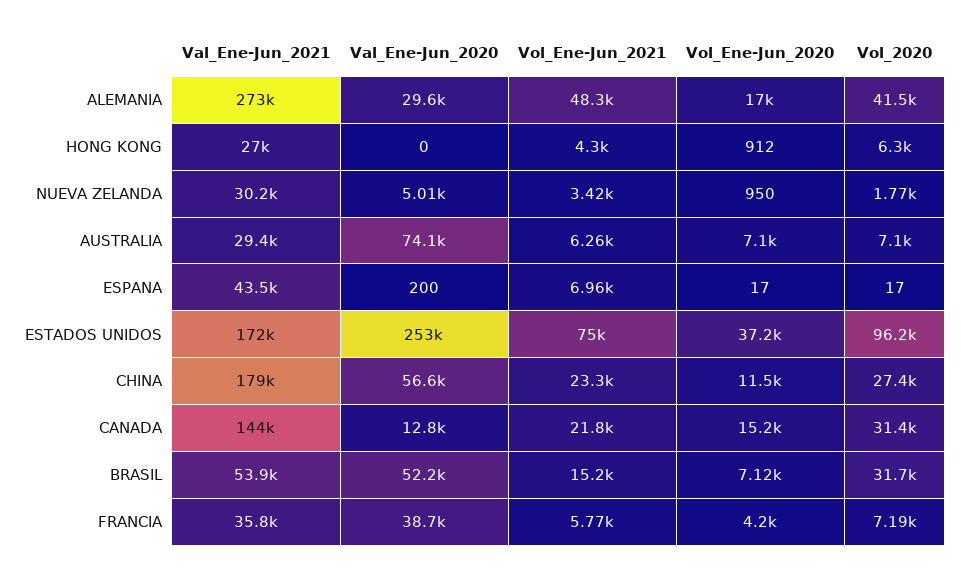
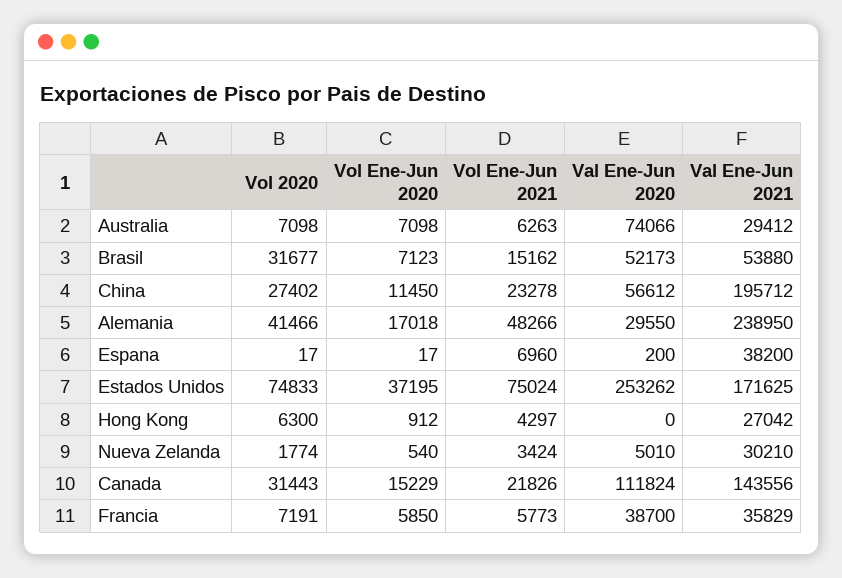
Val_Ene-Jun_2021, ALEMANIA: 273000 -> 238950
Vol_Ene-Jun_2020, NUEVA ZELANDA: 950 -> 540
Val_Ene-Jun_2021, ESPANA: 43500 -> 38200
Vol_2020, ESTADOS UNIDOS: 96200 -> 74833
Val_Ene-Jun_2021, CHINA: 179000 -> 195712
Val_Ene-Jun_2020, CANADA: 12800 -> 111824
Vol_Ene-Jun_2020, FRANCIA: 4200 -> 5850

